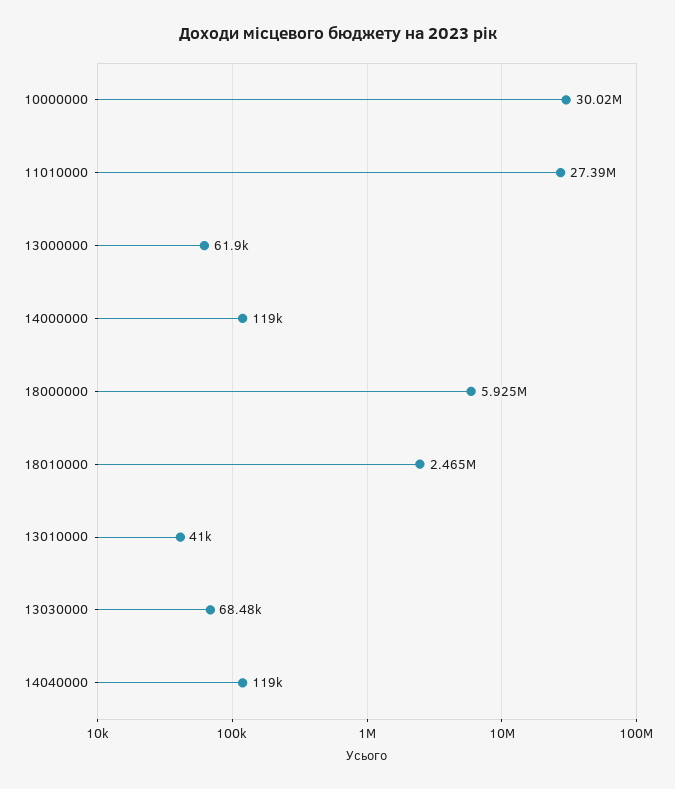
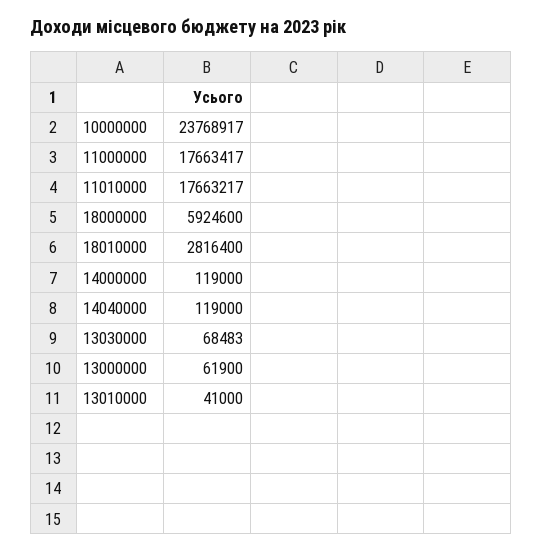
10000000: 30020000 -> 23768917
11010000: 27390000 -> 17663217
18010000: 2465000 -> 2816400
11000000: none -> 17663417

